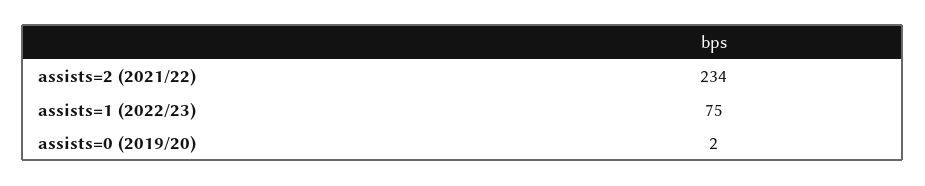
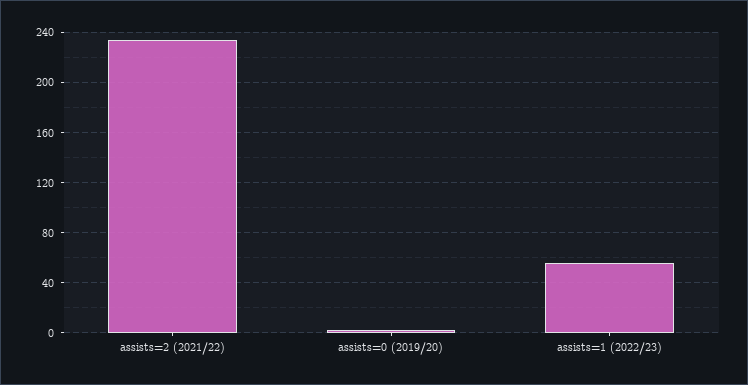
assists=1 (2022/23): 75 -> 55

